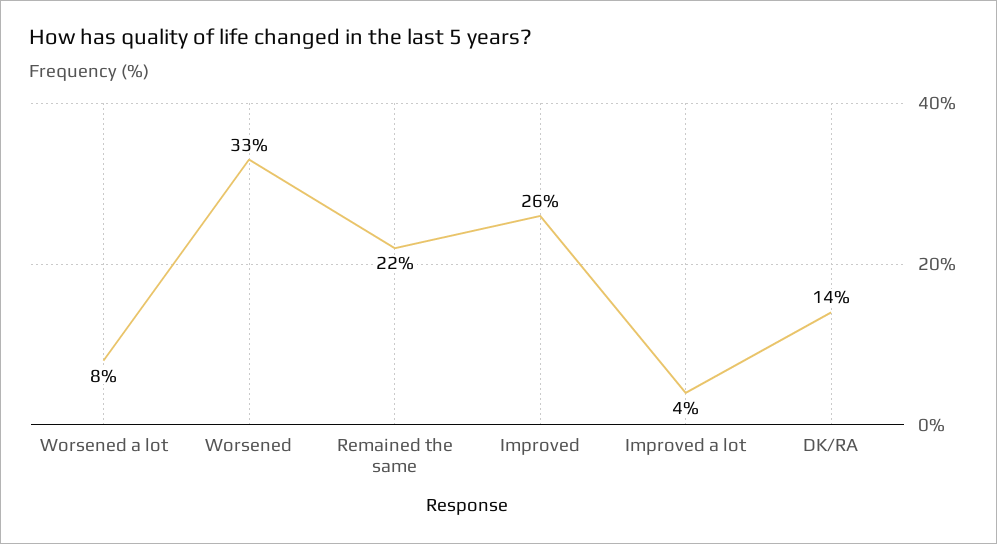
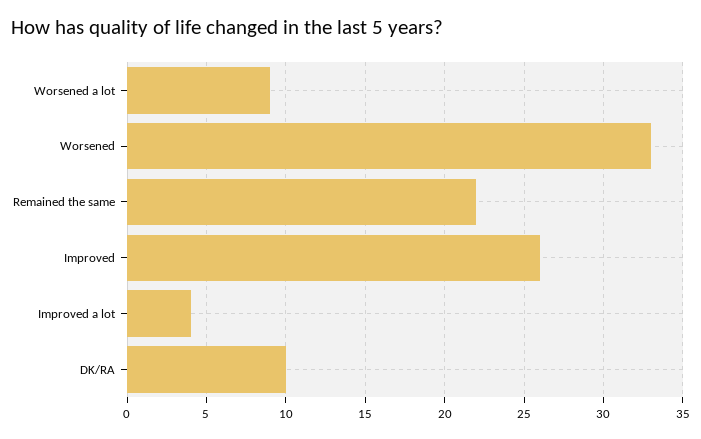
Worsened a lot: 8 -> 9
DK/RA: 14 -> 10

